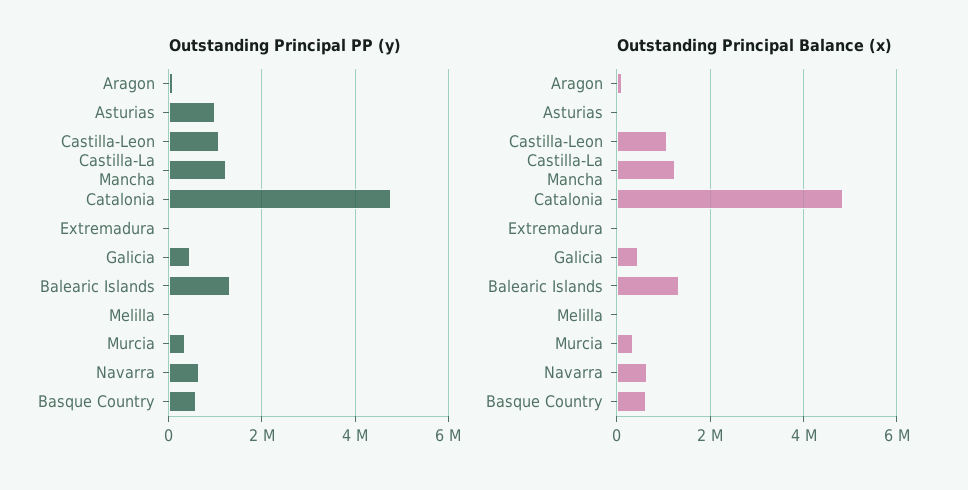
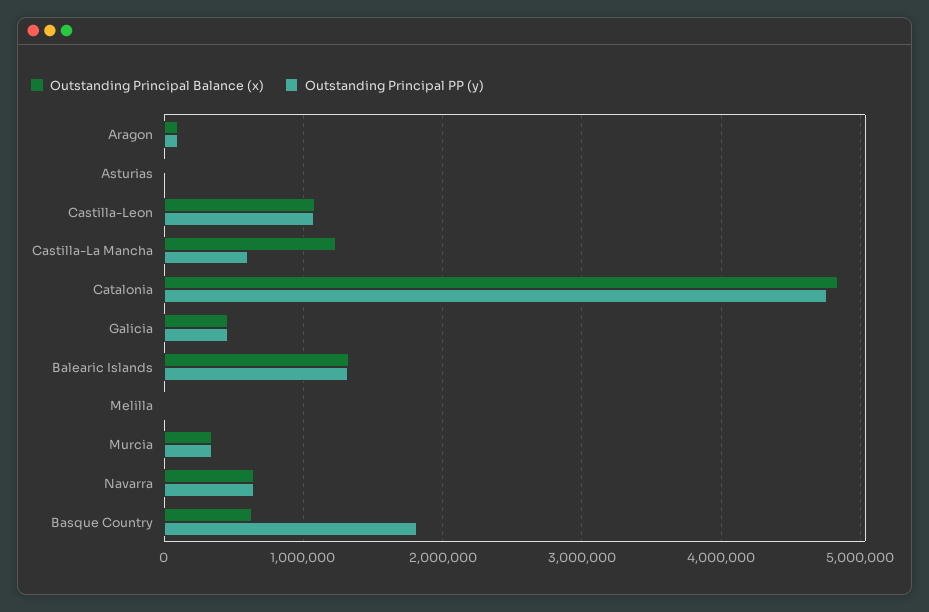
Outstanding Principal PP (y), Asturias: 1000000 -> 0
Outstanding Principal PP (y), Castilla-La Mancha: 1200000 -> 600000
Outstanding Principal PP (y), Extremadura: 0 -> none
Outstanding Principal PP (y), Basque Country: 600000 -> 1800000
Outstanding Principal Balance (x), Extremadura: 0 -> none

